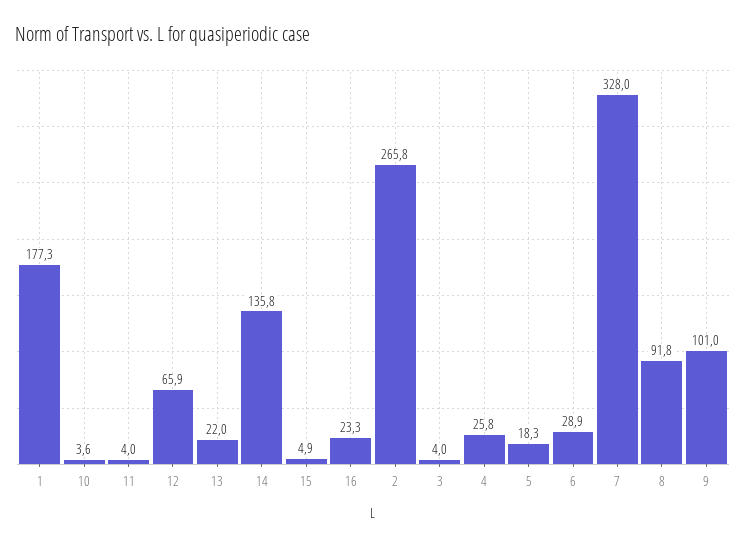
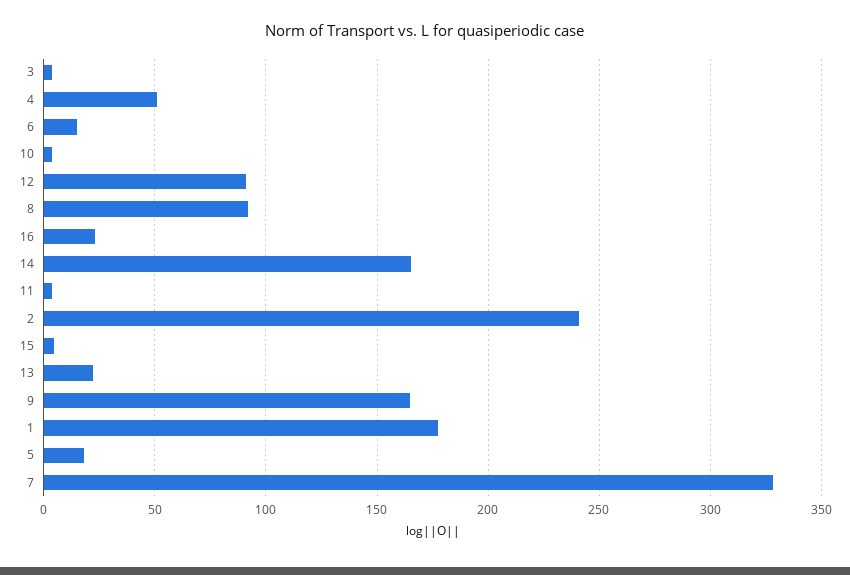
12: 65.9 -> 90
14: 135.8 -> 165
2: 265.8 -> 240
4: 25.8 -> 50
6: 28.9 -> 15
9: 101 -> 165

